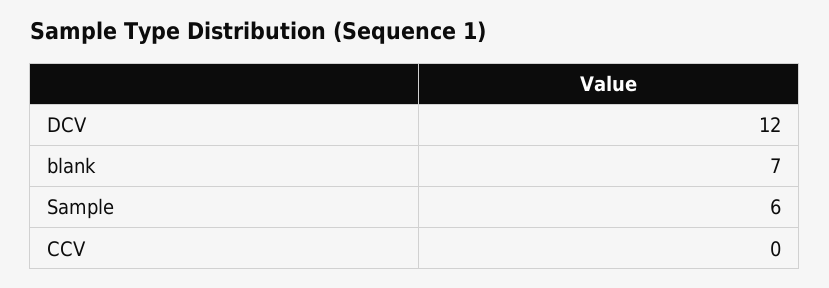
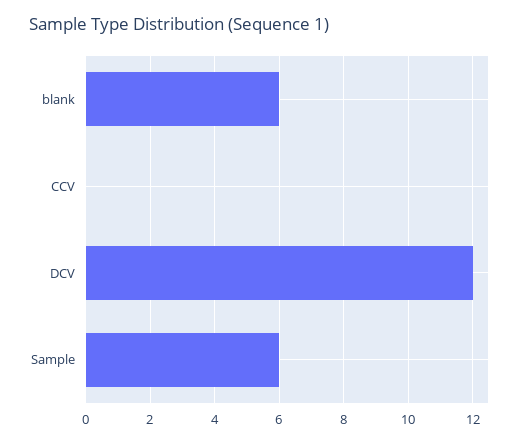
blank: 7 -> 6

